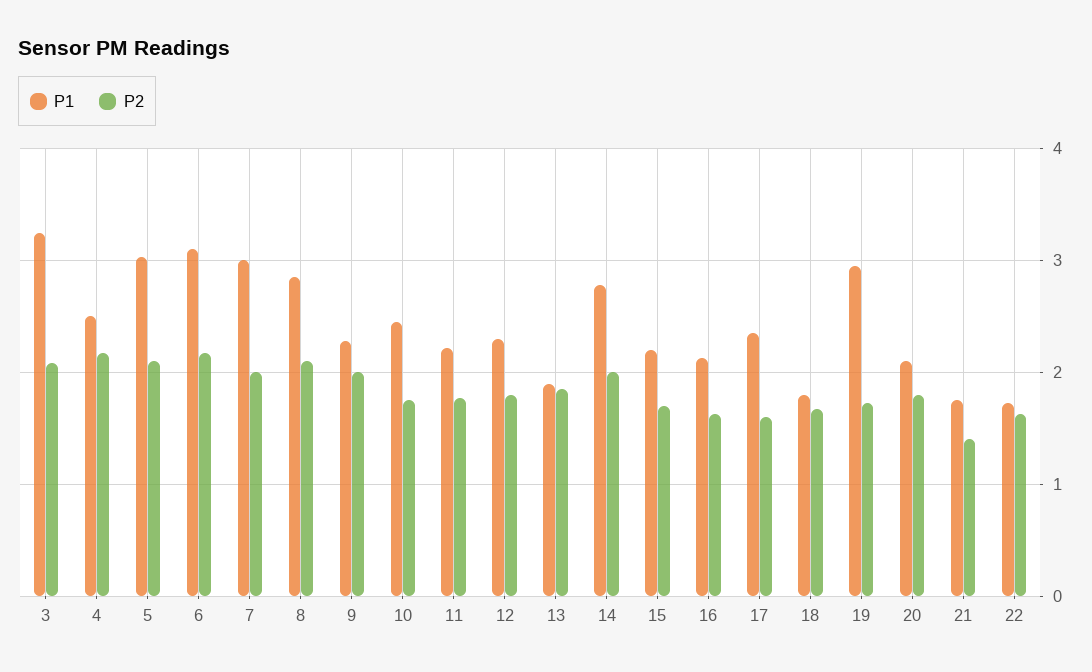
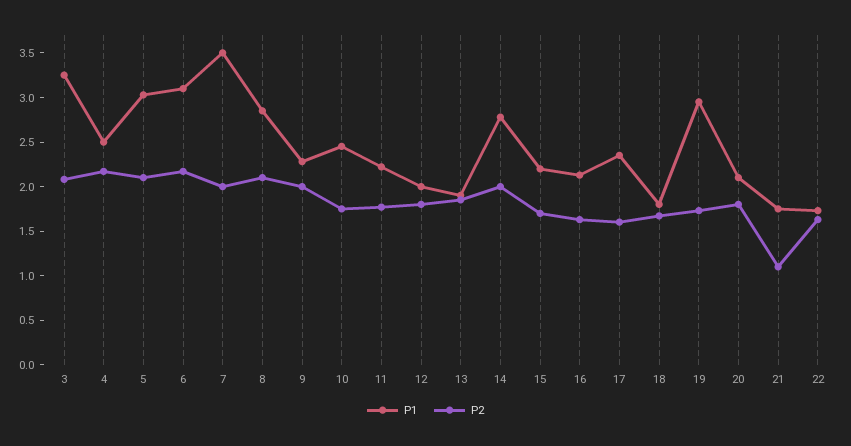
P1, 7: 3 -> 3.5
P1, 12: 2.3 -> 2
P2, 21: 1.4 -> 1.1

